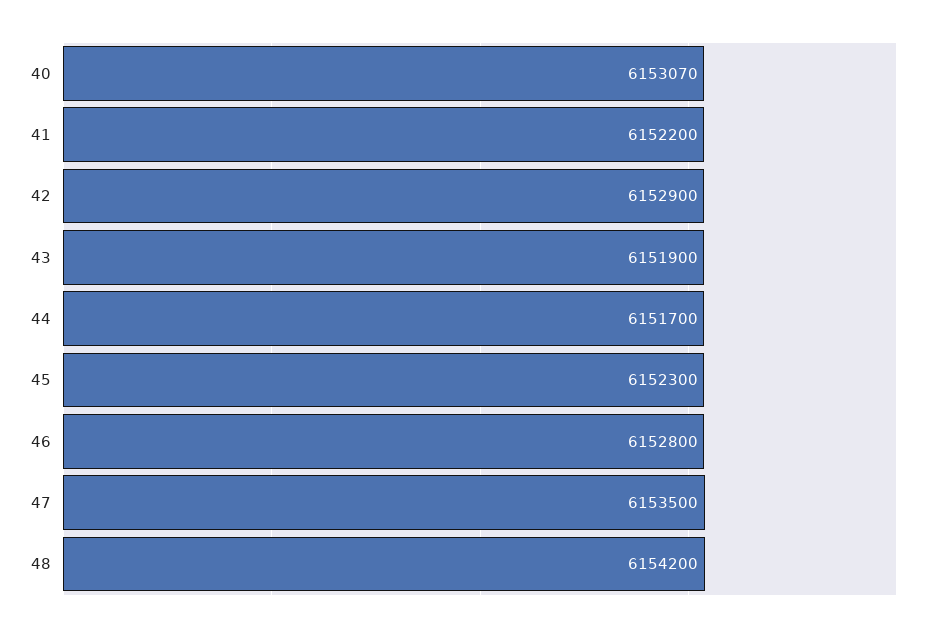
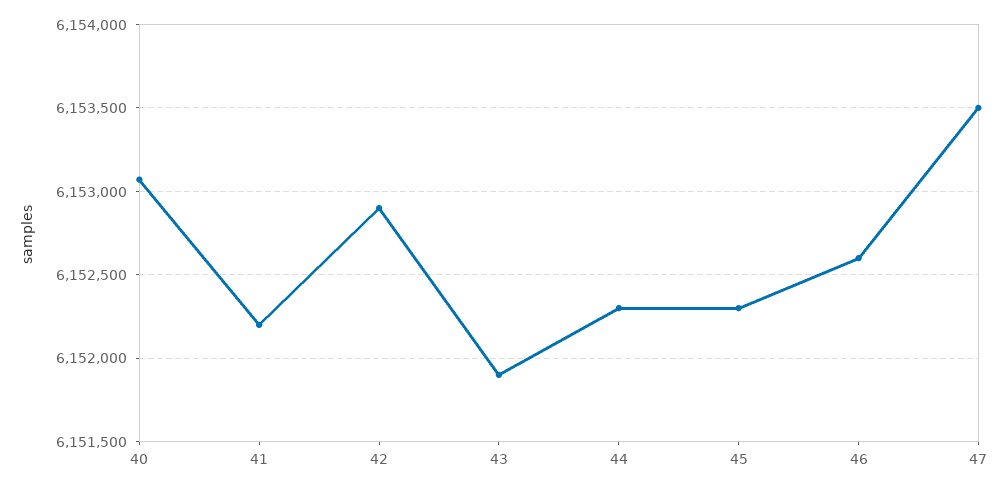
44: 6151700 -> 6152300
46: 6152800 -> 6152600
48: 6154200 -> none

